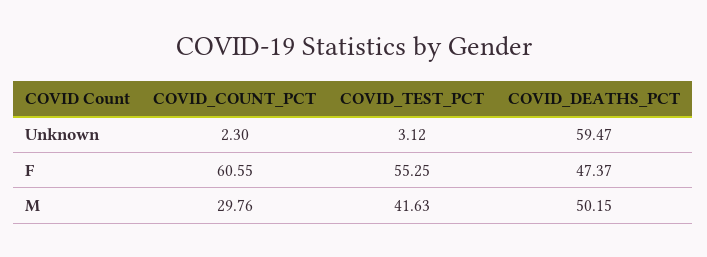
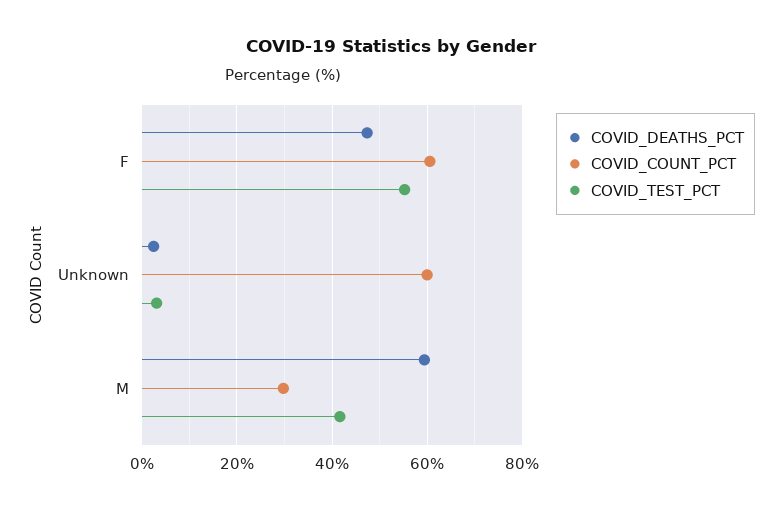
COVID_COUNT_PCT, Unknown: 2.3 -> 60
COVID_DEATHS_PCT, Unknown: 59.47 -> 2
COVID_DEATHS_PCT, M: 50.15 -> 60

